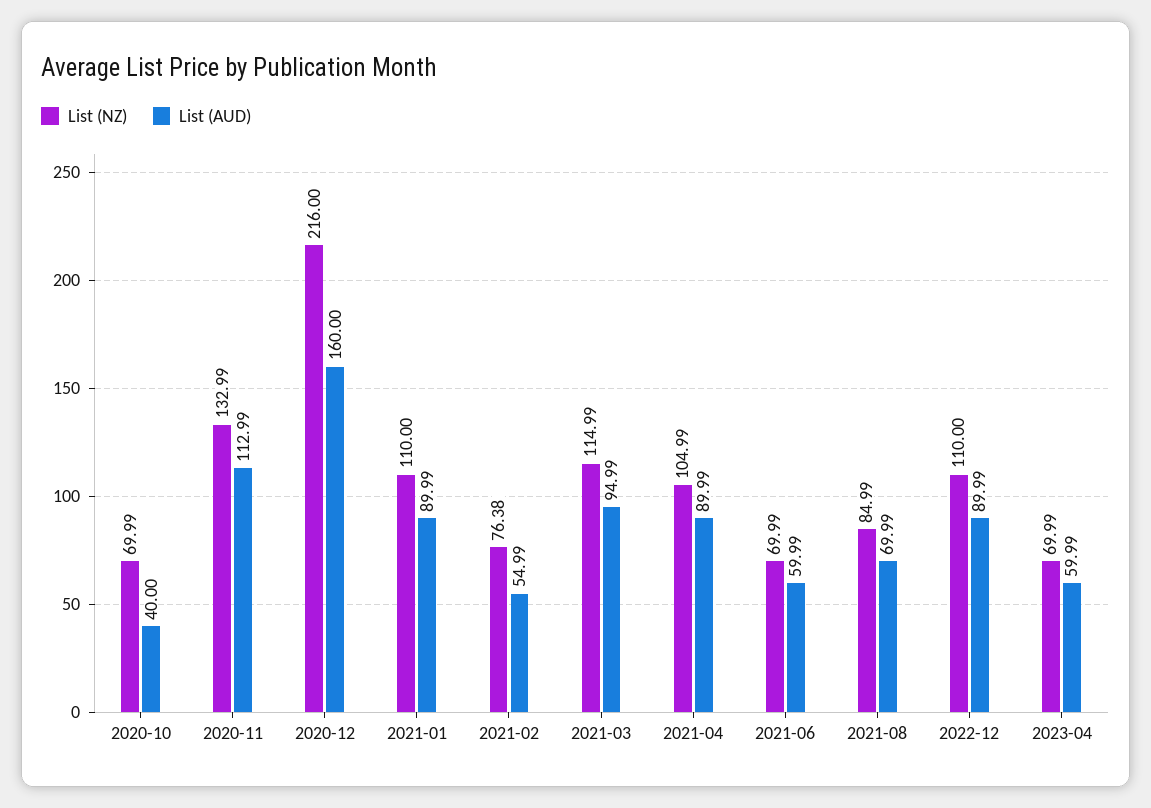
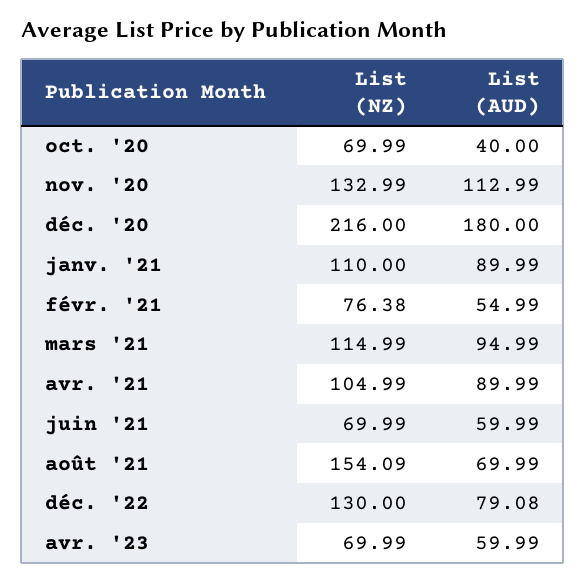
List (AUD), 2020-12: 160 -> 180
List (NZ), 2021-08: 84.99 -> 154.09
List (NZ), 2022-12: 110 -> 130
List (AUD), 2022-12: 89.99 -> 79.08

